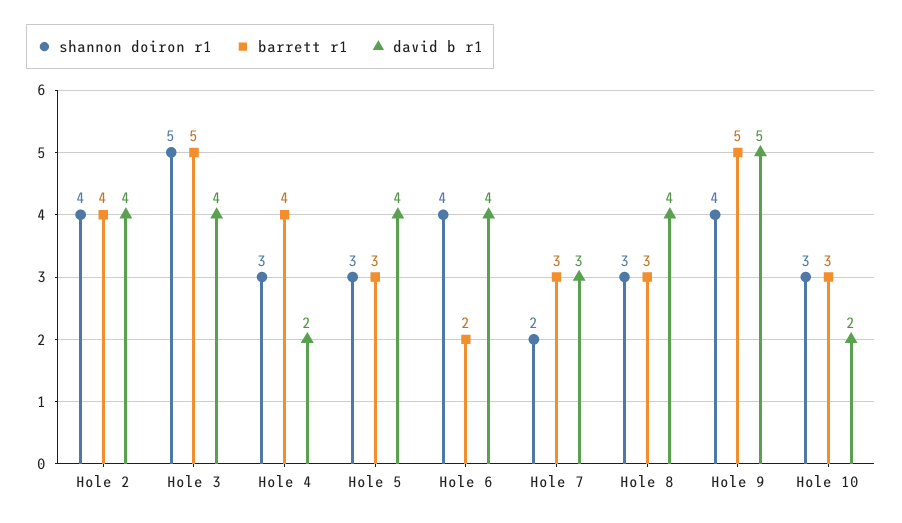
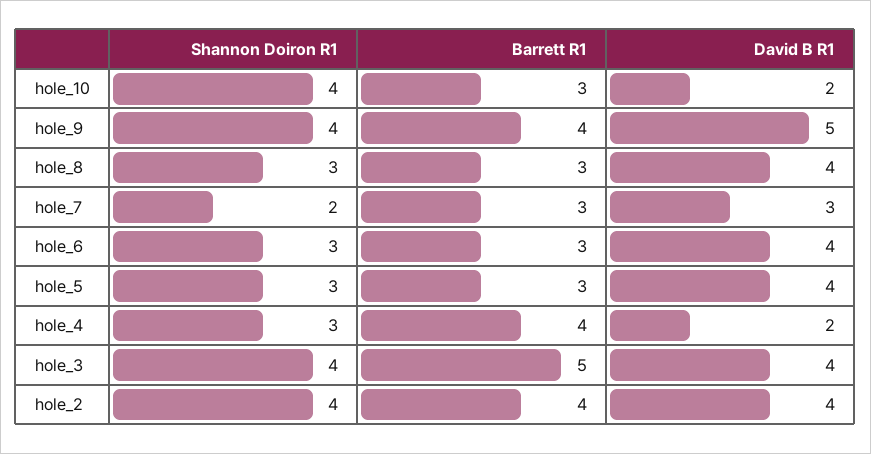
shannon doiron r1, Hole 3: 5 -> 4
shannon doiron r1, Hole 6: 4 -> 3
barrett r1, Hole 6: 2 -> 3
barrett r1, Hole 9: 5 -> 4
shannon doiron r1, Hole 10: 3 -> 4

